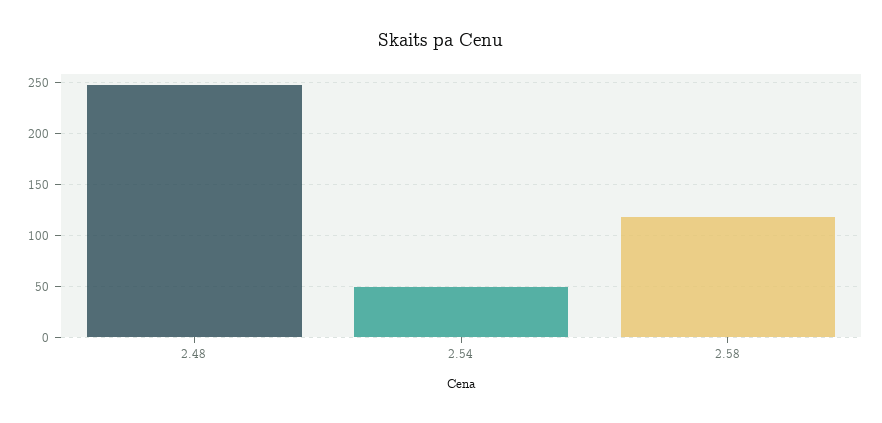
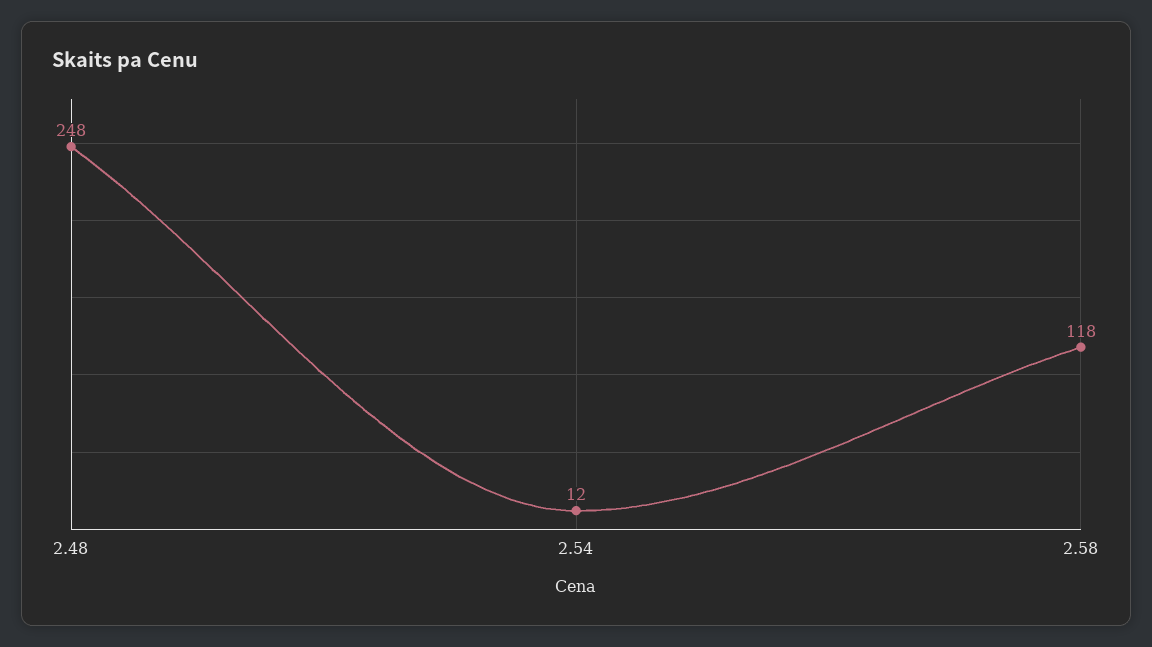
2.54: 50 -> 12

